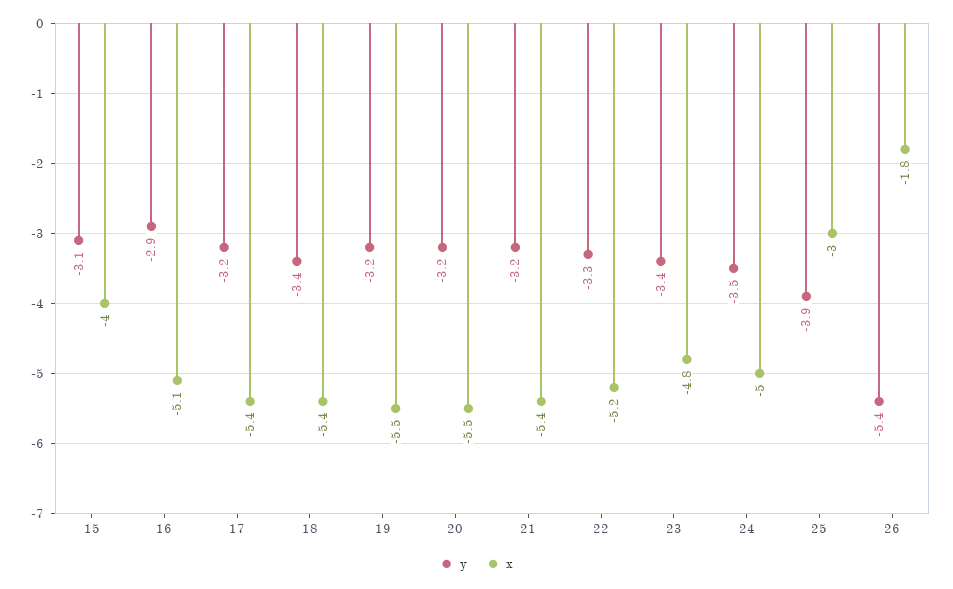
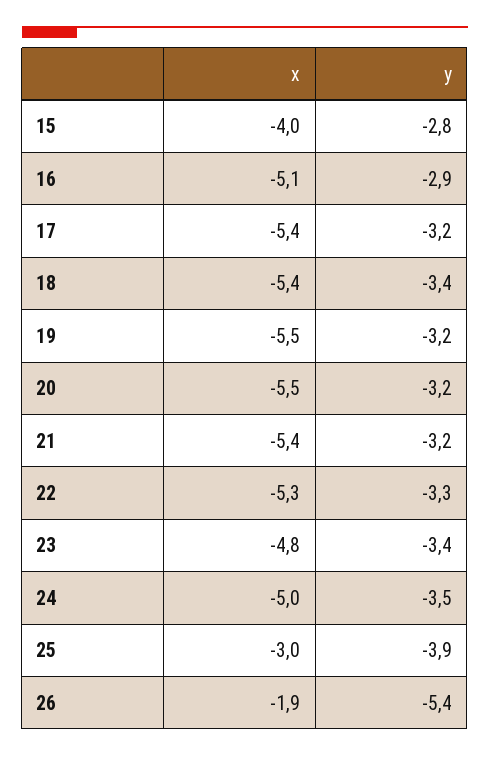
y, 15: -3.1 -> -2.8
x, 22: -5.2 -> -5.3
x, 26: -1.8 -> -1.9

